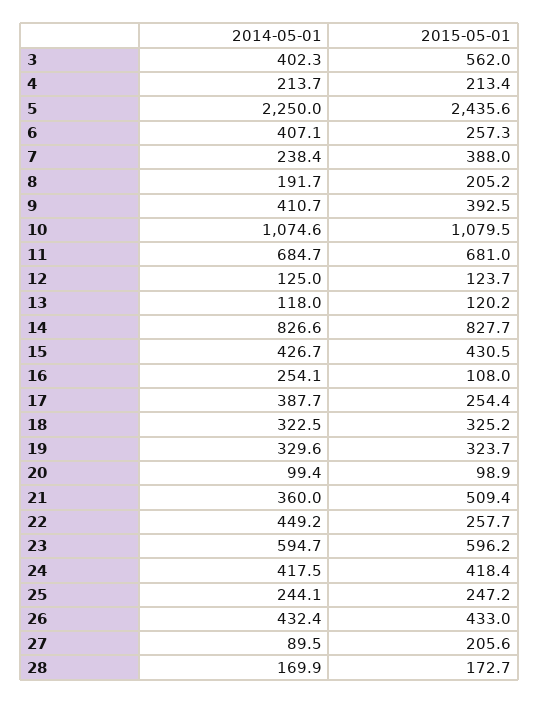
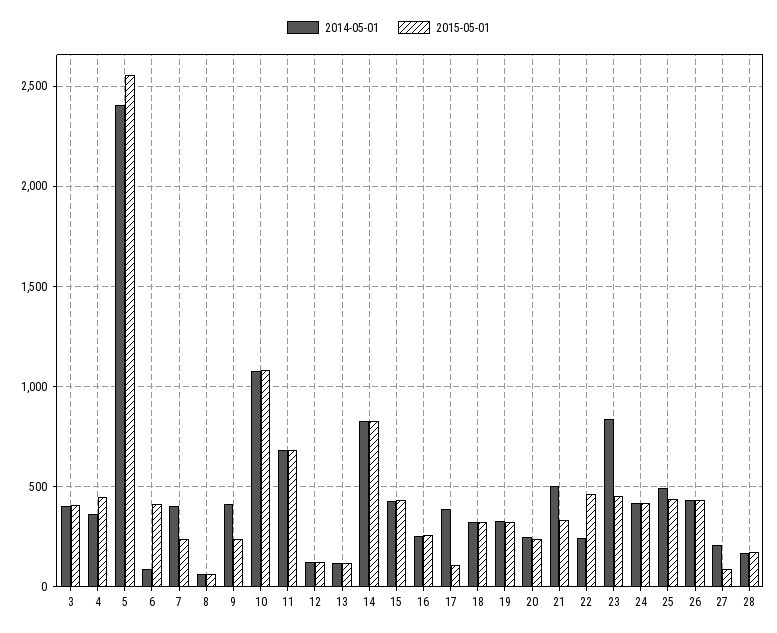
2015-05-01, 3: 562 -> 400
2014-05-01, 4: 213.7 -> 350
2015-05-01, 4: 213.4 -> 450
2014-05-01, 5: 2250 -> 2400
2015-05-01, 5: 2435.6 -> 2550
2014-05-01, 6: 407.1 -> 100
2015-05-01, 6: 257.3 -> 400
2014-05-01, 7: 238.4 -> 400
2015-05-01, 7: 388 -> 250
2014-05-01, 8: 191.7 -> 50
2015-05-01, 8: 205.2 -> 50
2015-05-01, 9: 392.5 -> 250
2015-05-01, 16: 108 -> 250
2015-05-01, 17: 254.4 -> 100
2014-05-01, 20: 99.4 -> 250
2015-05-01, 20: 98.9 -> 250
2014-05-01, 21: 360 -> 500
2015-05-01, 21: 509.4 -> 350
2014-05-01, 22: 449.2 -> 250
2015-05-01, 22: 257.7 -> 450
2014-05-01, 23: 594.7 -> 850
2015-05-01, 23: 596.2 -> 450
2014-05-01, 25: 244.1 -> 500
2015-05-01, 25: 247.2 -> 450
2014-05-01, 27: 89.5 -> 200
2015-05-01, 27: 205.6 -> 100

